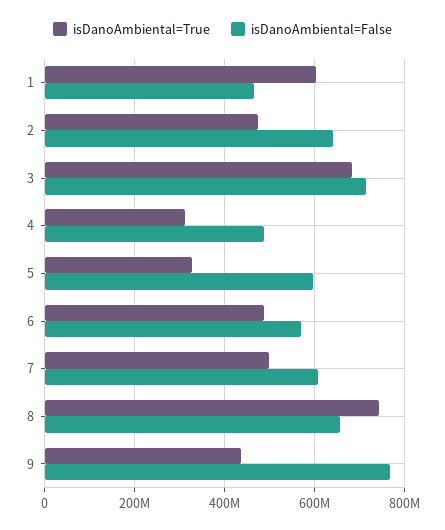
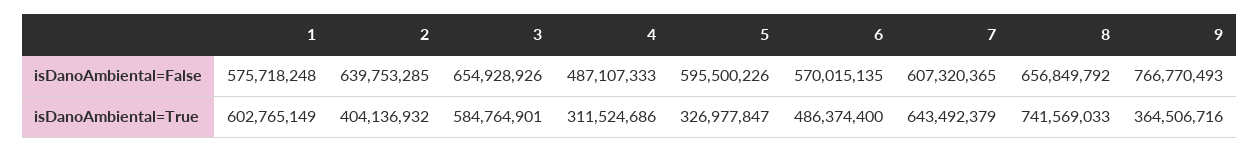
isDanoAmbiental=False, 1: 460000000 -> 575718248
isDanoAmbiental=True, 2: 480000000 -> 404136932
isDanoAmbiental=True, 3: 680000000 -> 584764901
isDanoAmbiental=False, 3: 720000000 -> 654928926
isDanoAmbiental=True, 7: 500000000 -> 643492379
isDanoAmbiental=True, 9: 440000000 -> 364506716

